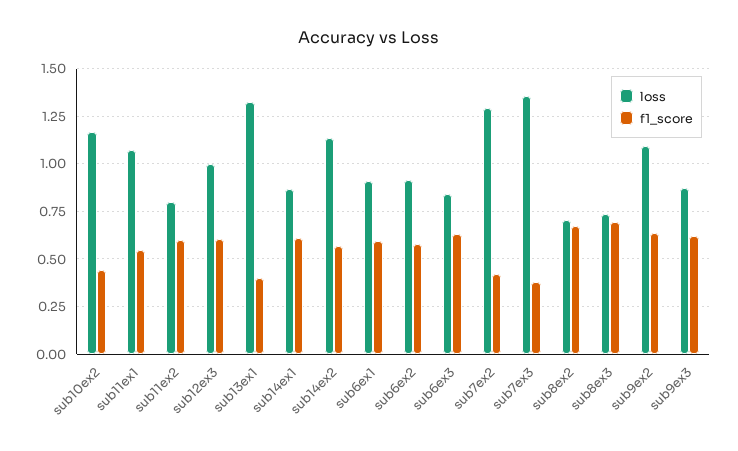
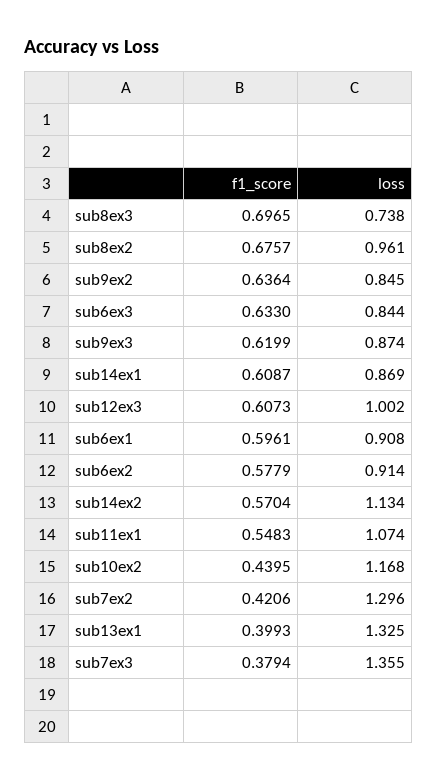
loss, sub11ex2: 0.8 -> none
f1_score, sub11ex2: 0.6 -> none
loss, sub8ex2: 0.7 -> 0.961
loss, sub9ex2: 1.1 -> 0.845

